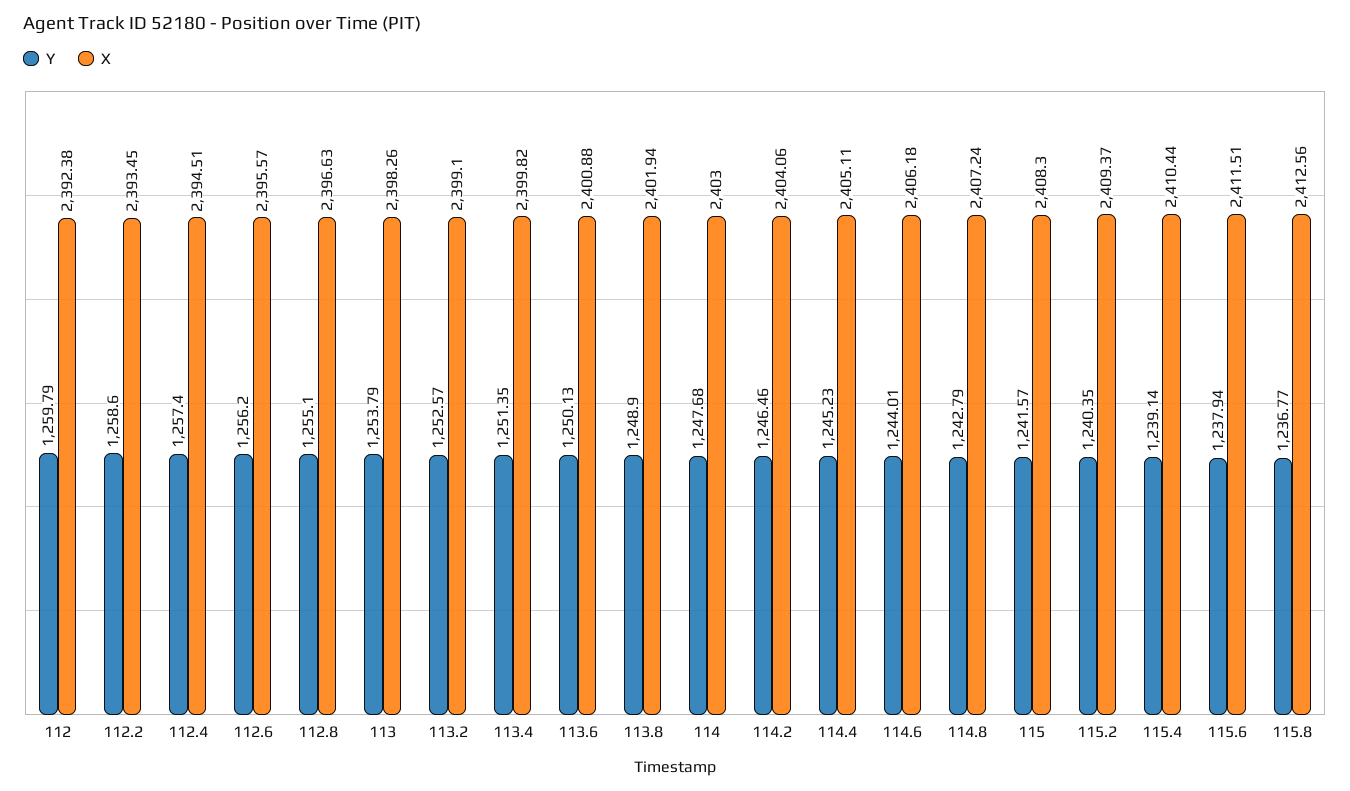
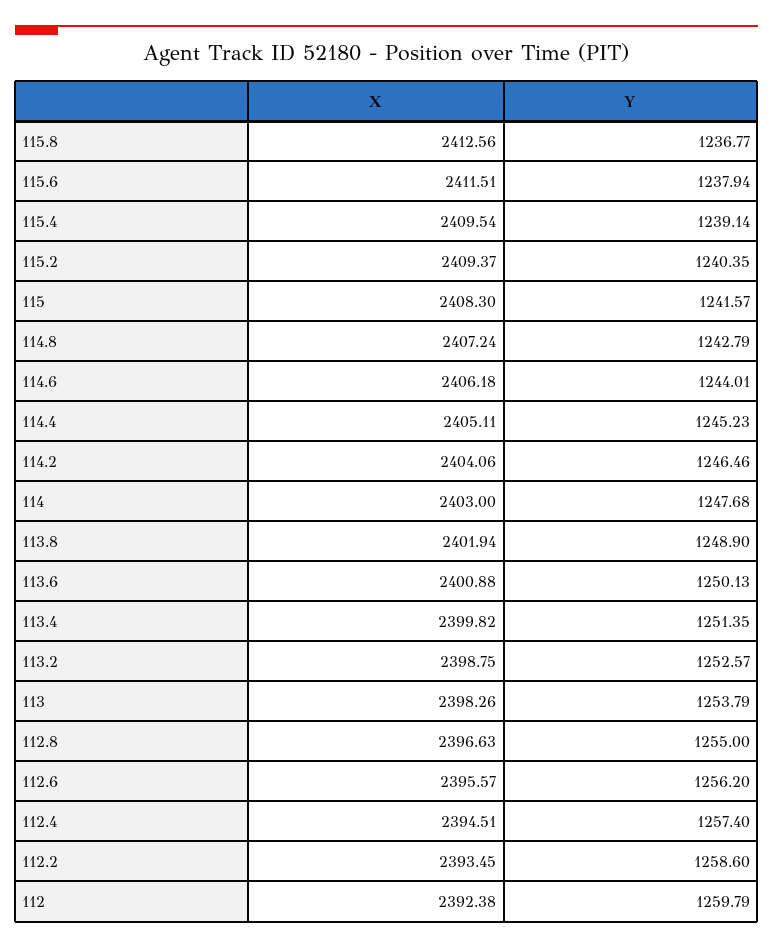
Y, 112.8: 1255.1 -> 1255
X, 113.2: 2399.1 -> 2398.75
X, 115.4: 2410.44 -> 2409.54

